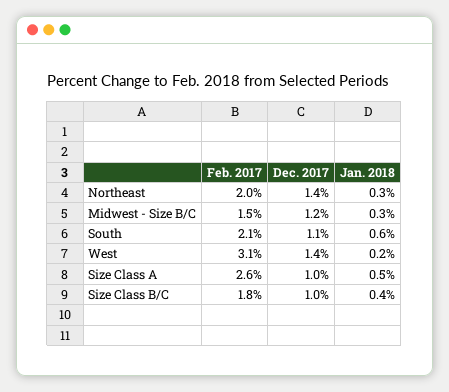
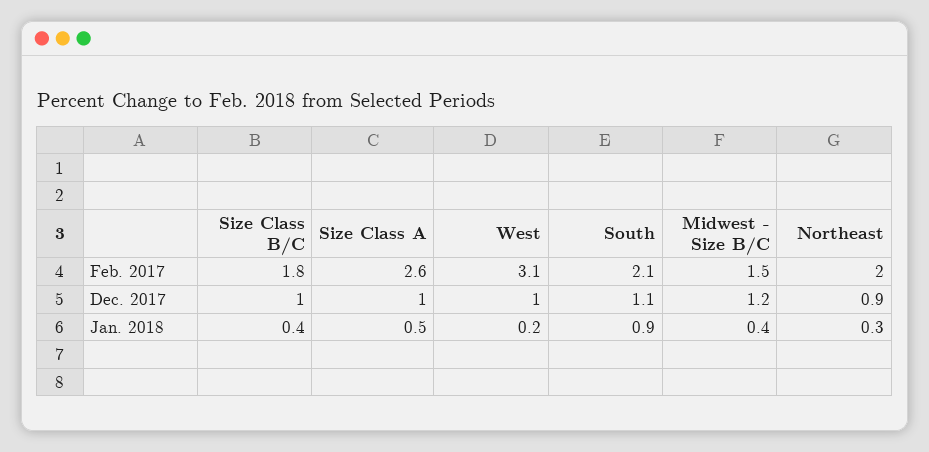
Dec. 2017, Northeast: 1.4 -> 0.9
Jan. 2018, Midwest - Size B/C: 0.3 -> 0.4
Jan. 2018, South: 0.6 -> 0.9
Dec. 2017, West: 1.4 -> 1

